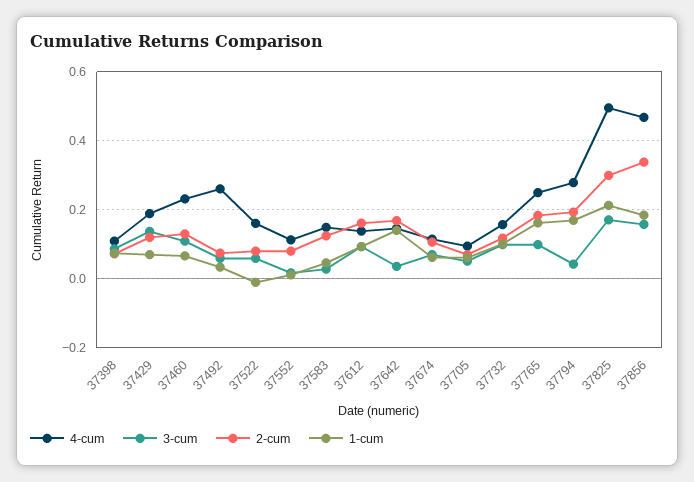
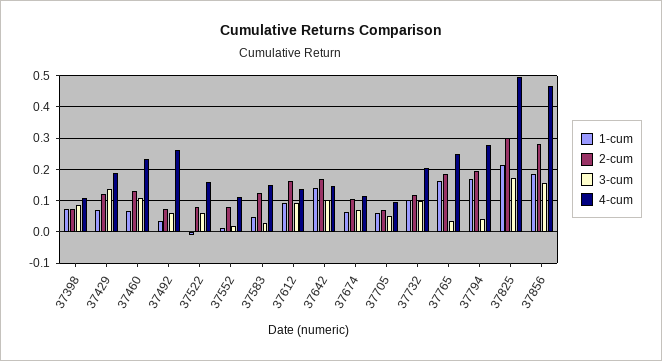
3-cum, 37642: 0.04 -> 0.1
4-cum, 37732: 0.16 -> 0.2
3-cum, 37765: 0.1 -> 0.04
2-cum, 37856: 0.34 -> 0.28

